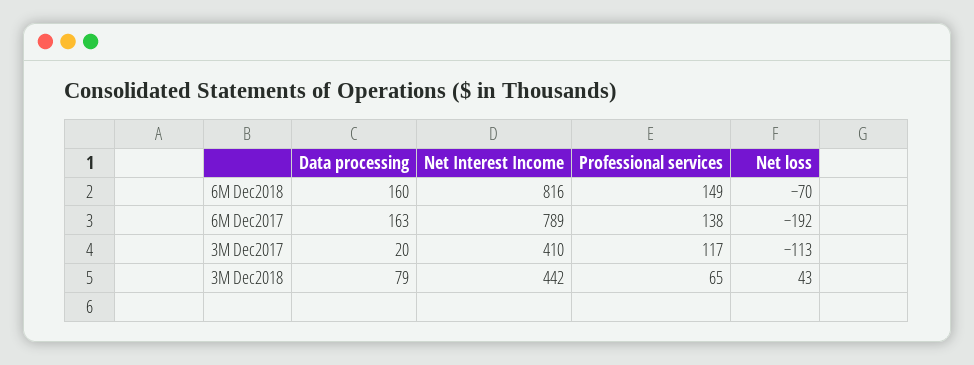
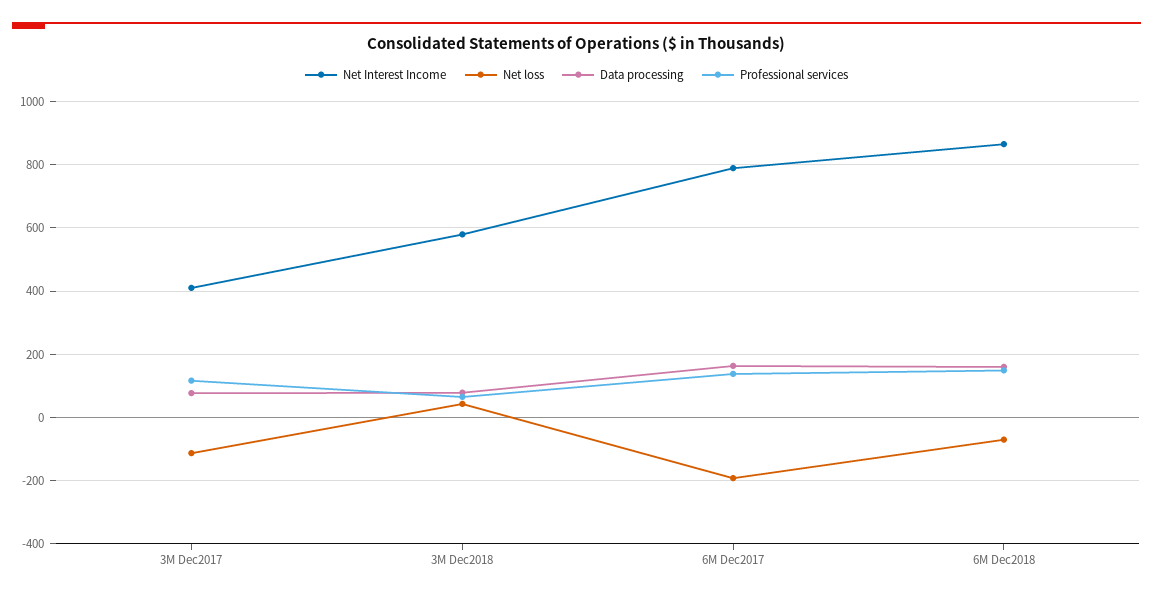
Net Interest Income, 6M Dec2018: 816 -> 860
Data processing, 3M Dec2017: 20 -> 80
Net Interest Income, 3M Dec2018: 442 -> 580

